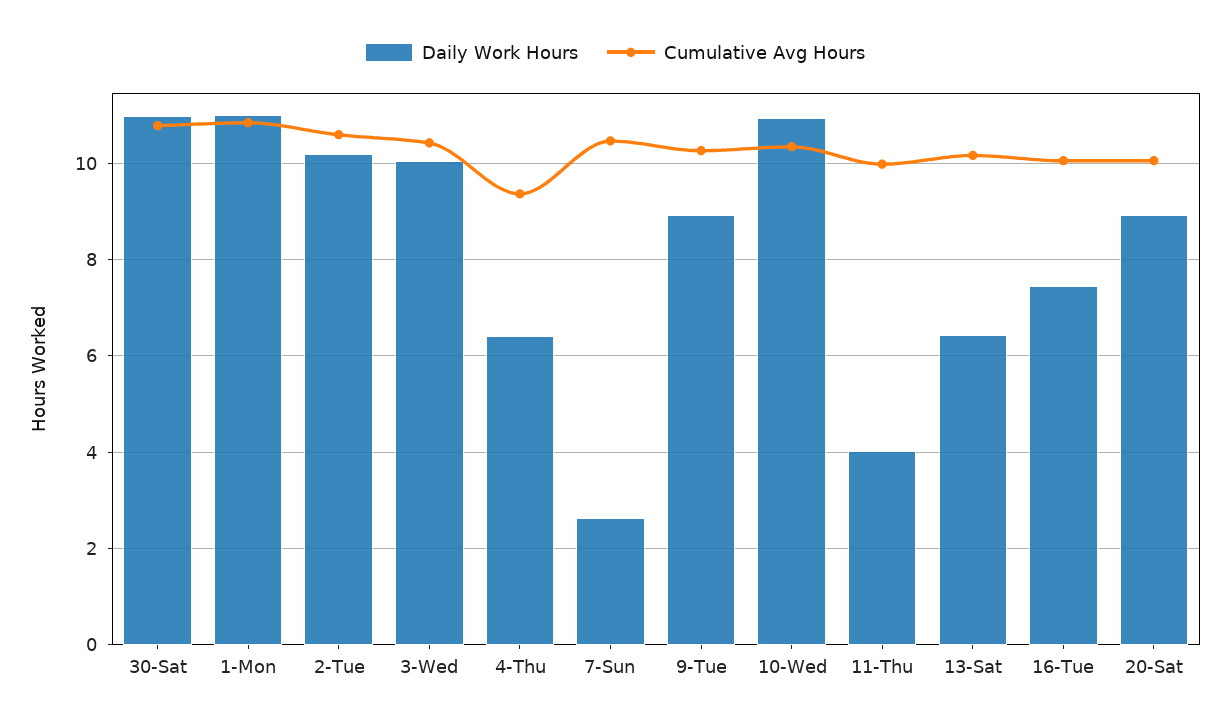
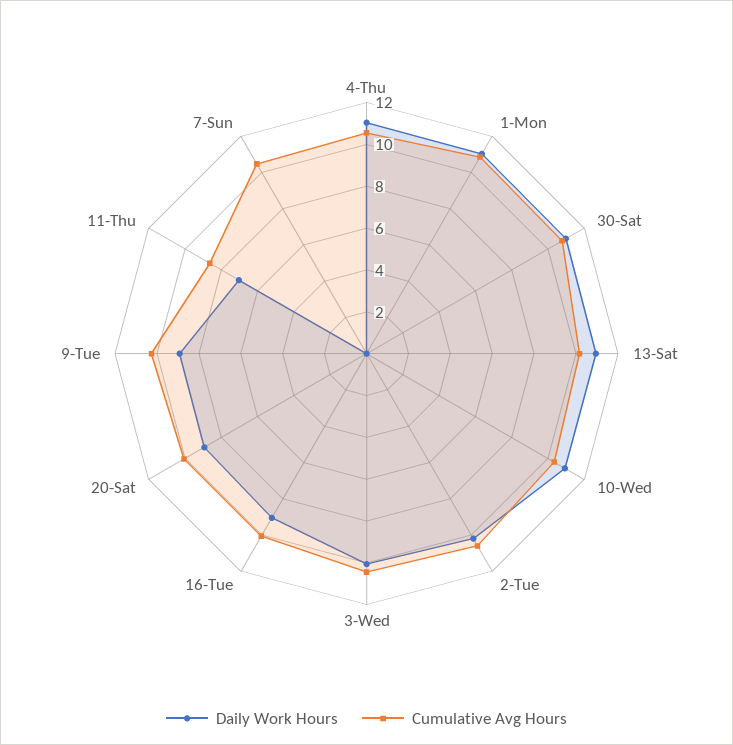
Daily Work Hours, 4-Thu: 6.4 -> 11
Cumulative Avg Hours, 4-Thu: 9.4 -> 10.5
Daily Work Hours, 7-Sun: 2.6 -> 0
Daily Work Hours, 11-Thu: 4 -> 7
Cumulative Avg Hours, 11-Thu: 10 -> 8.5
Daily Work Hours, 13-Sat: 6.4 -> 11
Daily Work Hours, 16-Tue: 7.4 -> 9

